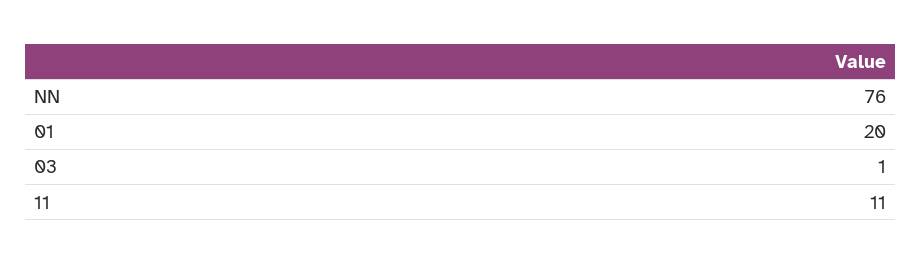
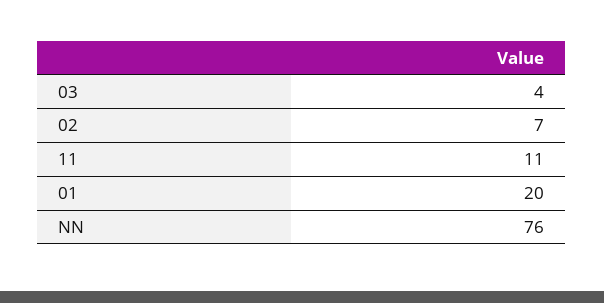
03: 1 -> 4
02: none -> 7

